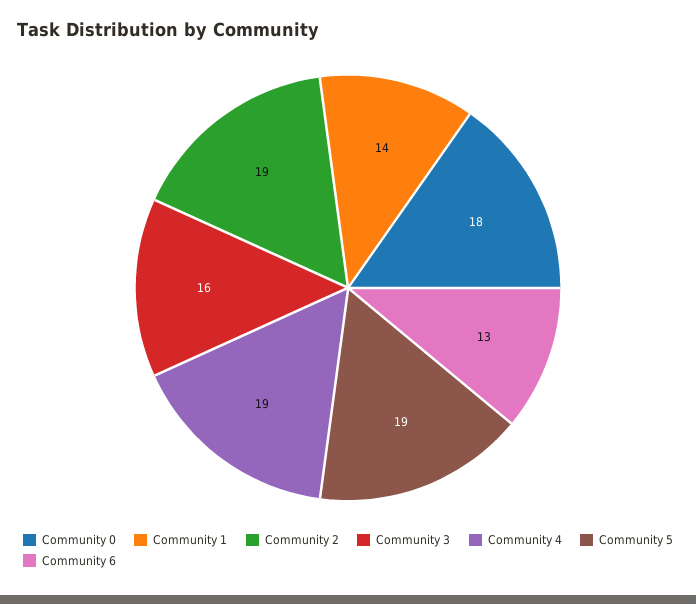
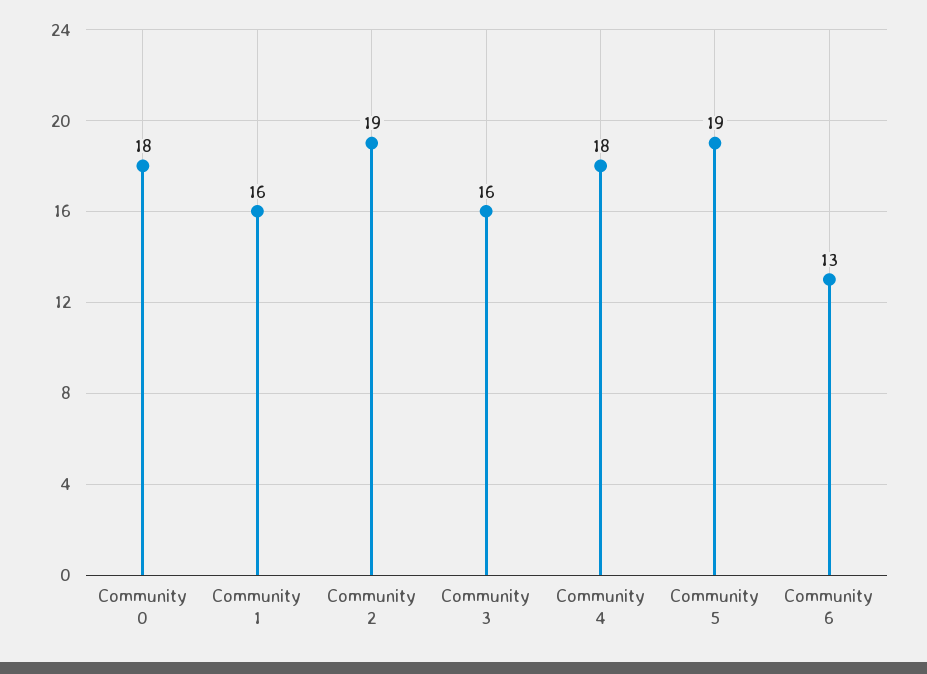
Community 1: 14 -> 16
Community 4: 19 -> 18

